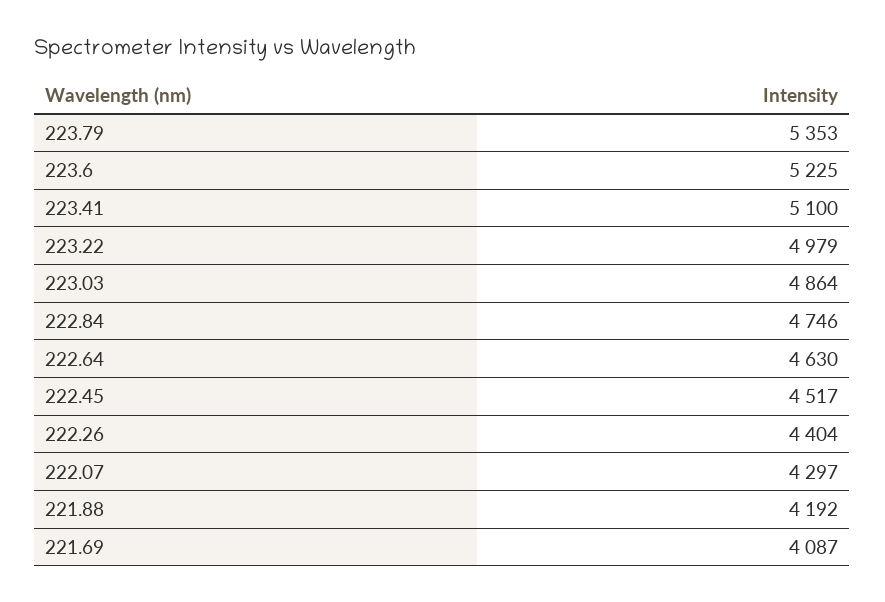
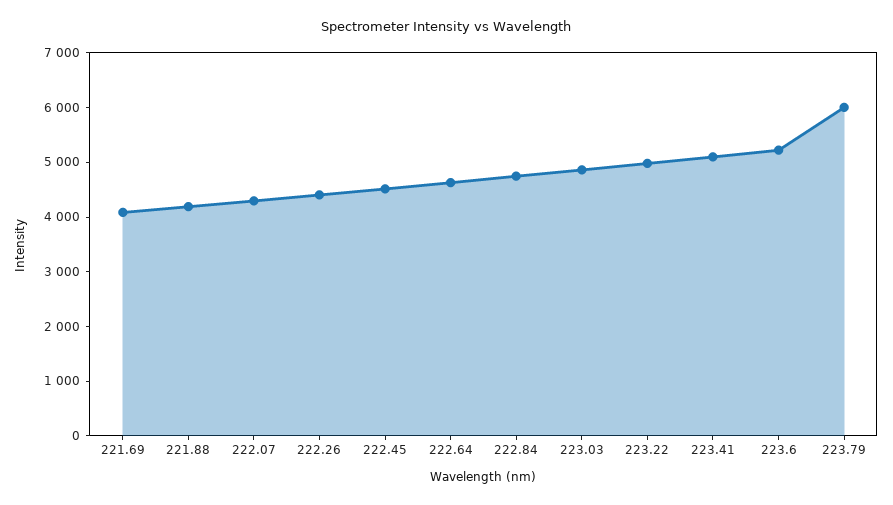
223.79: 5353 -> 6000

